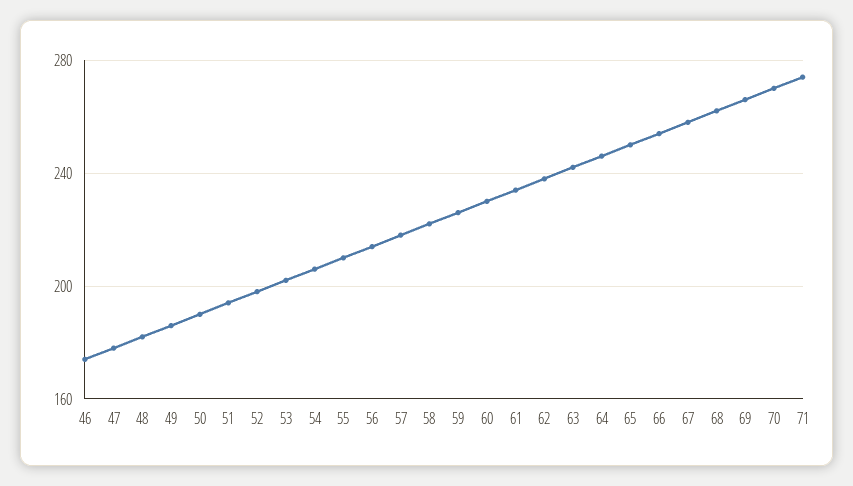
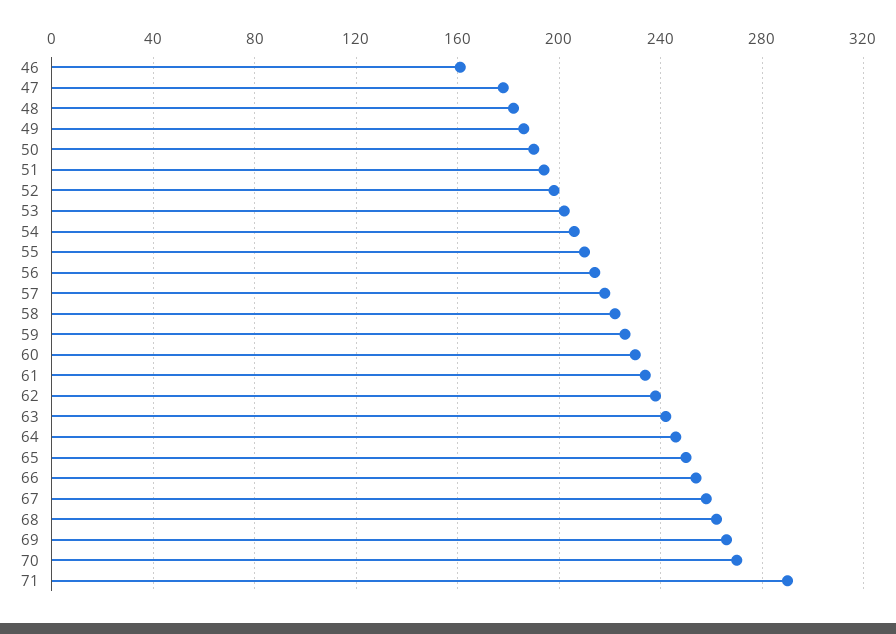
46: 175 -> 160
71: 275 -> 290

